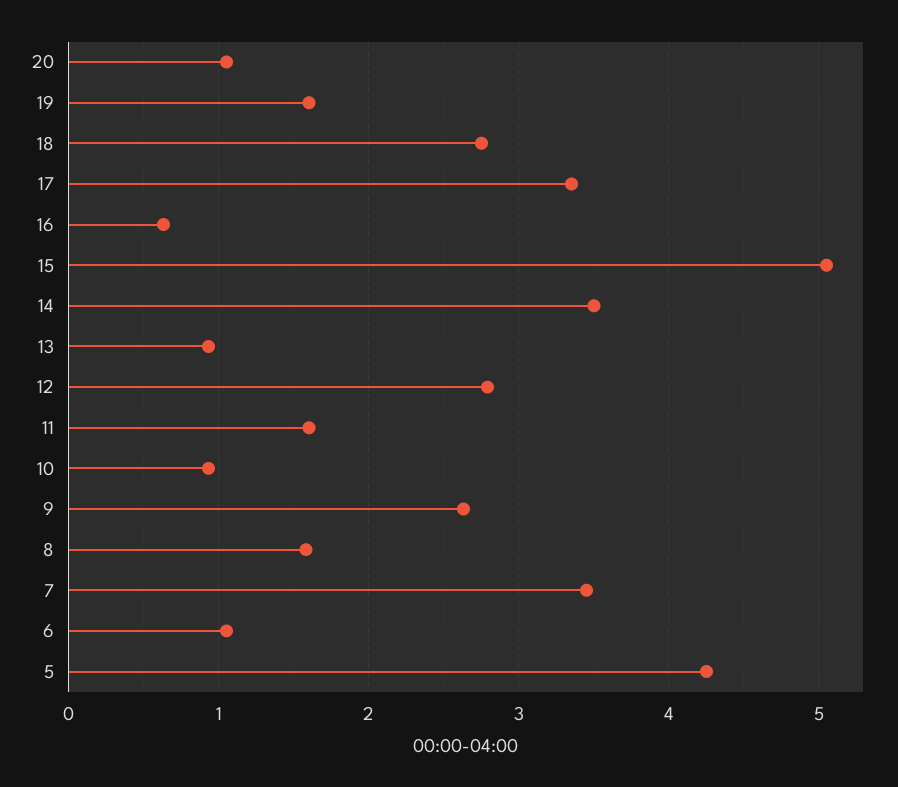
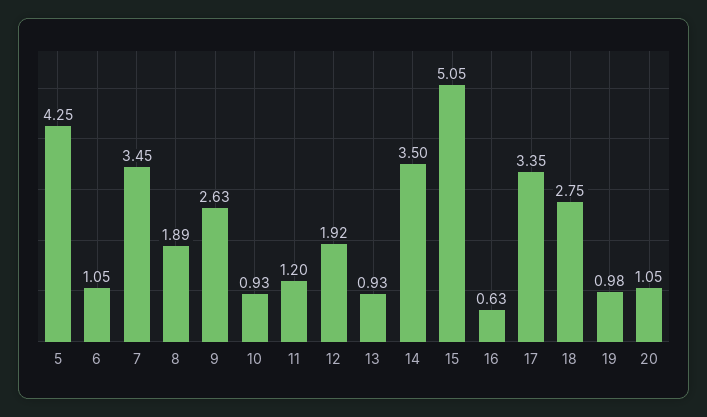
19: 1.6 -> 0.98
12: 2.8 -> 1.92
11: 1.6 -> 1.2
8: 1.6 -> 1.89

